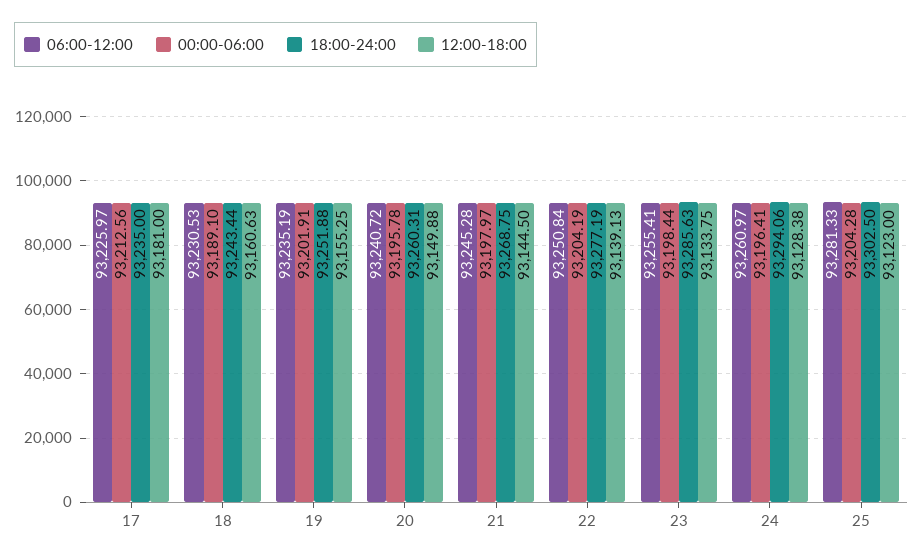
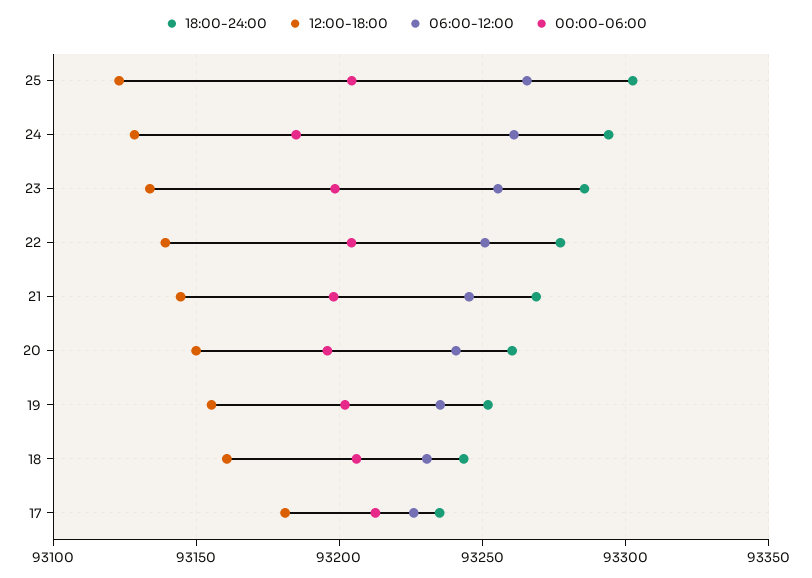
00:00-06:00, 18: 93189.1 -> 93205
00:00-06:00, 24: 93196.41 -> 93185
06:00-12:00, 25: 93281.33 -> 93265

